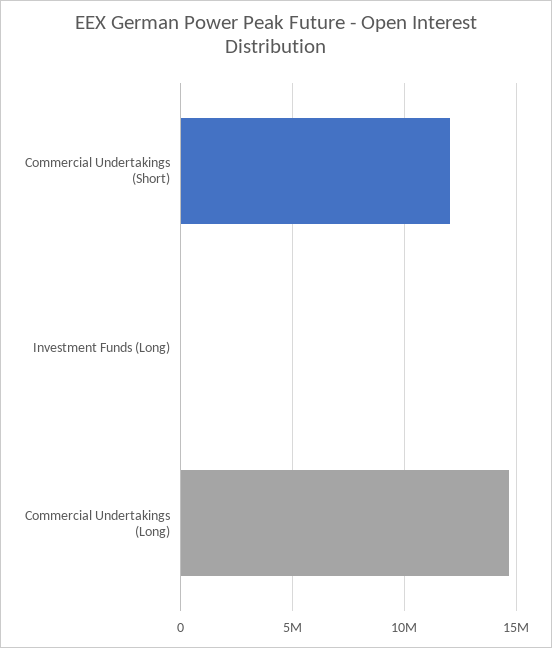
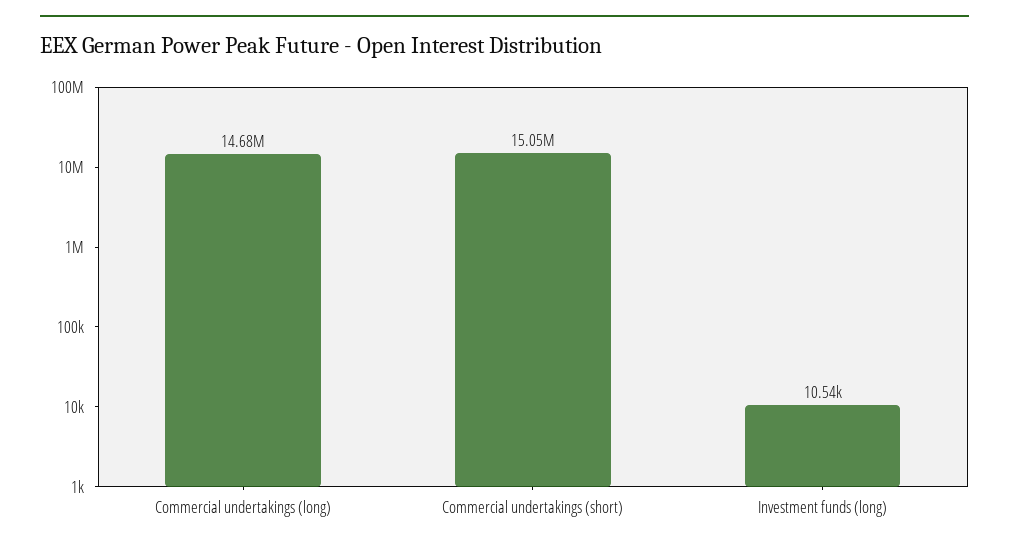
Commercial Undertakings (Short): 12000000 -> 15050000

